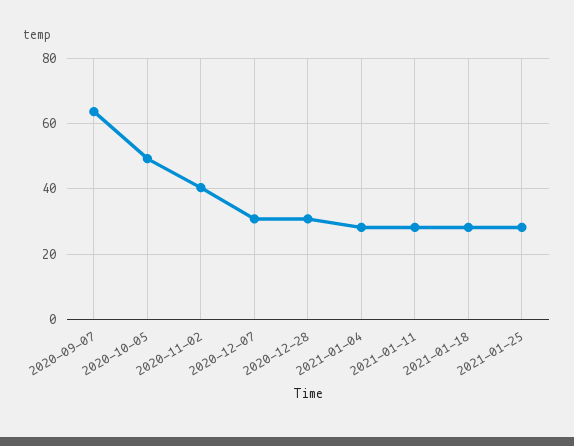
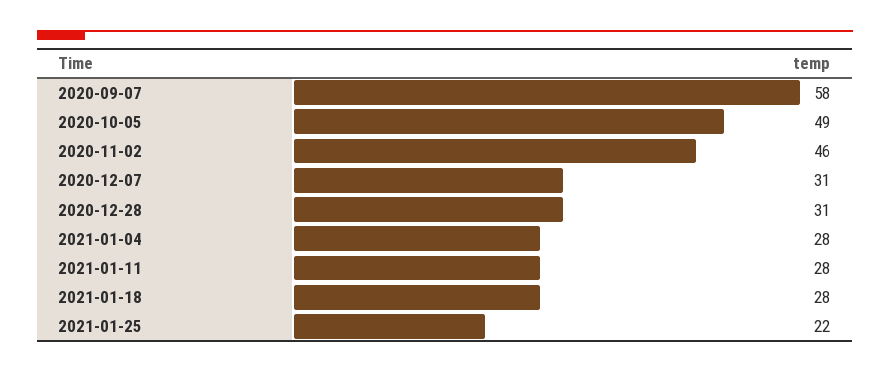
2020-09-07: 64 -> 58
2020-11-02: 40 -> 46
2021-01-25: 28 -> 22

